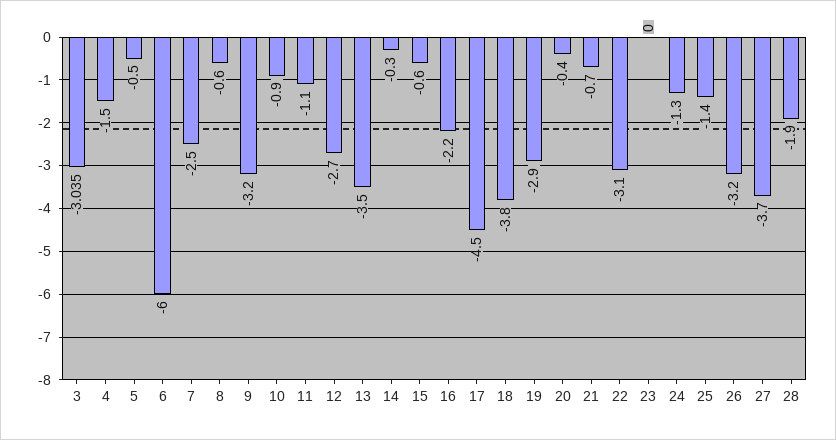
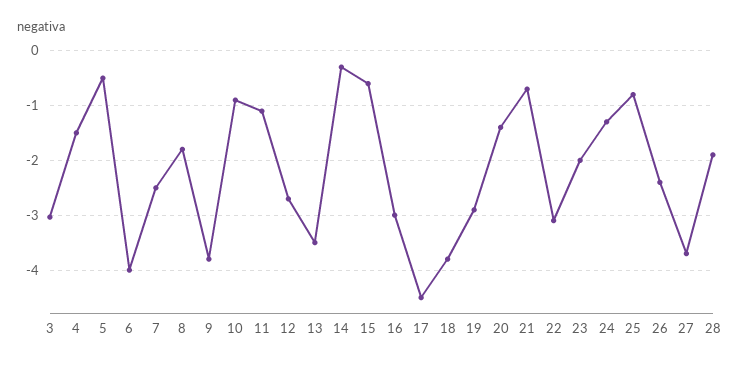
6: -6 -> -4
8: -0.6 -> -1.8
9: -3.2 -> -3.8
16: -2.2 -> -3
20: -0.4 -> -1.4
23: 0 -> -2
25: -1.4 -> -0.8
26: -3.2 -> -2.4

